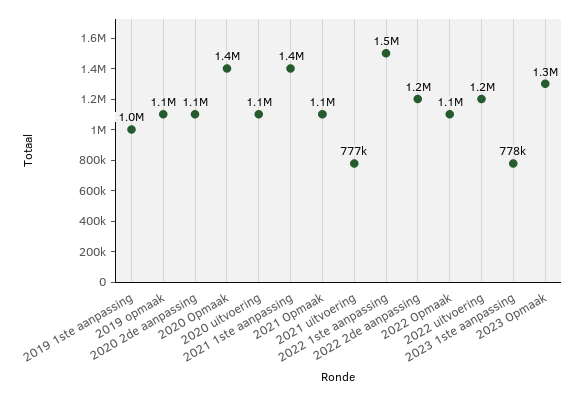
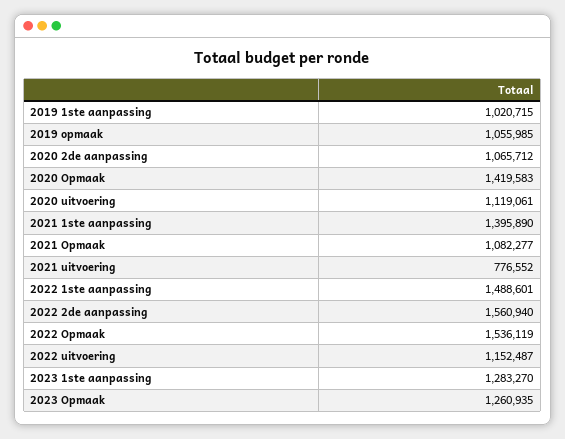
2022 2de aanpassing: 1200000 -> 1560940
2022 Opmaak: 1100000 -> 1536119
2023 1ste aanpassing: 778000 -> 1283270

